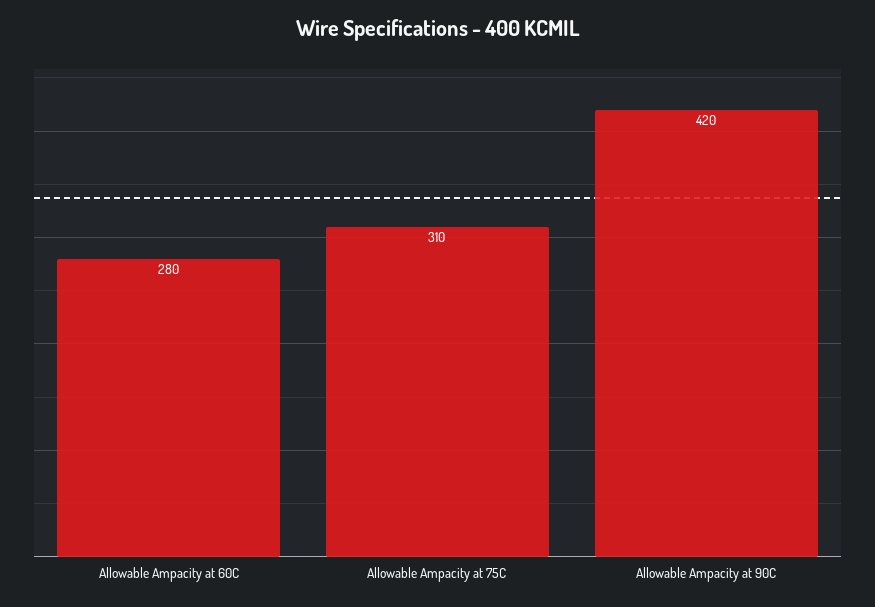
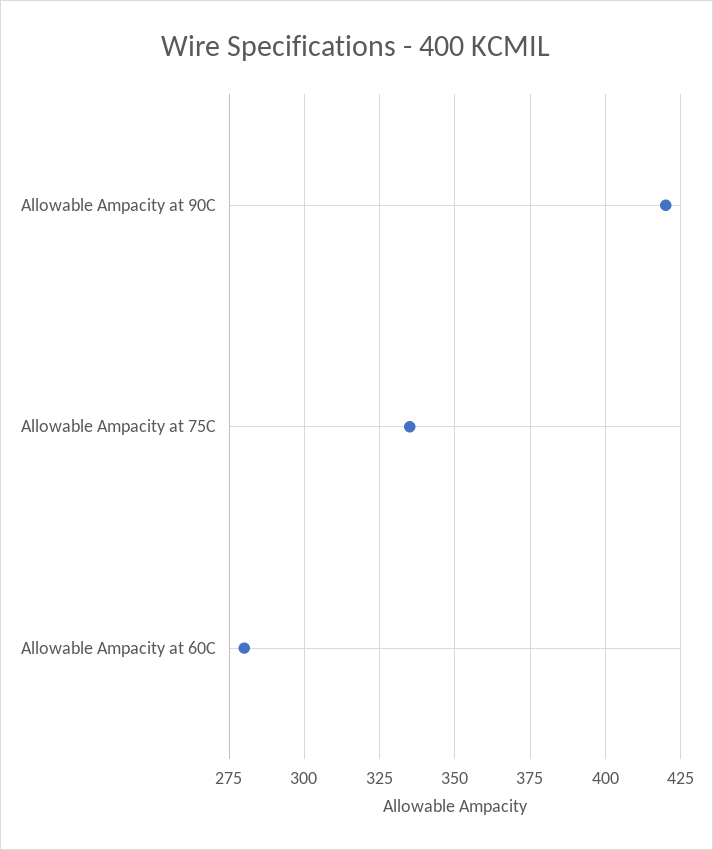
Allowable Ampacity at 75C: 310 -> 335

